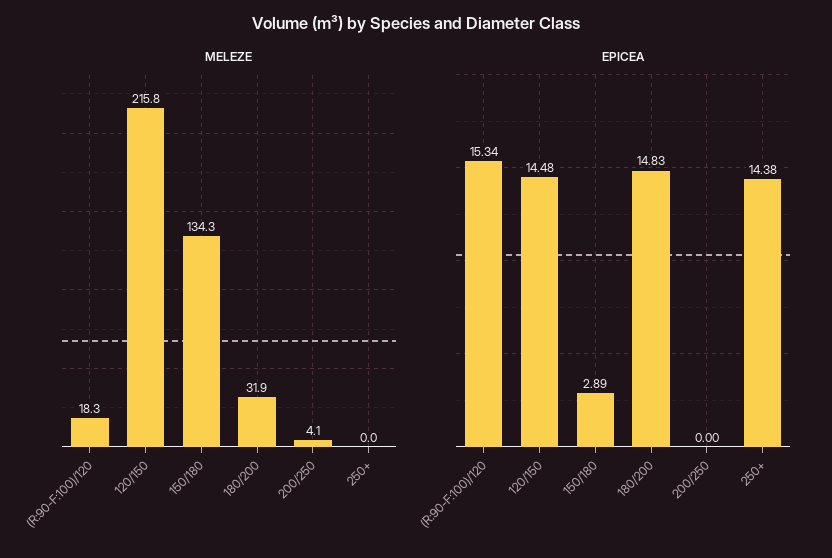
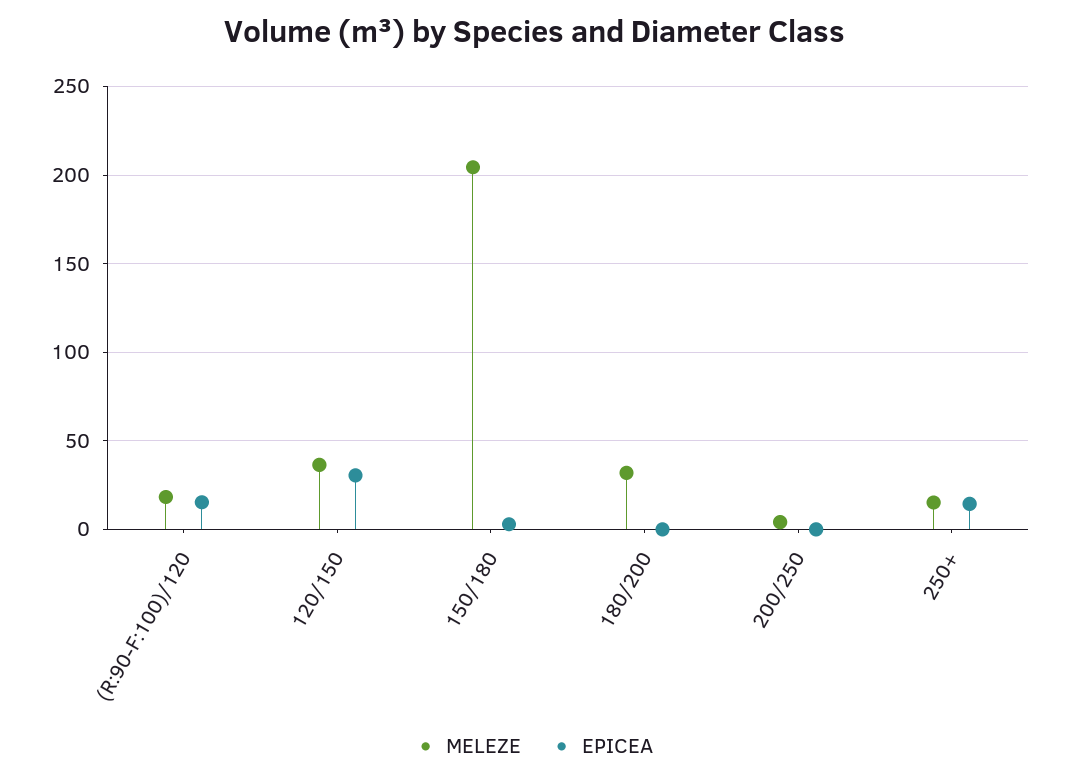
MELEZE, 120/150: 215.8 -> 35
MELEZE, 150/180: 134.3 -> 205
MELEZE, 250+: 0 -> 15
EPICEA, 120/150: 14.48 -> 30
EPICEA, 180/200: 14.83 -> 0

